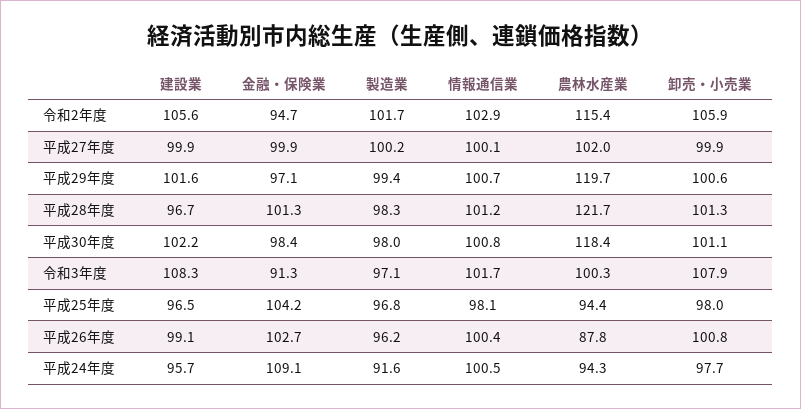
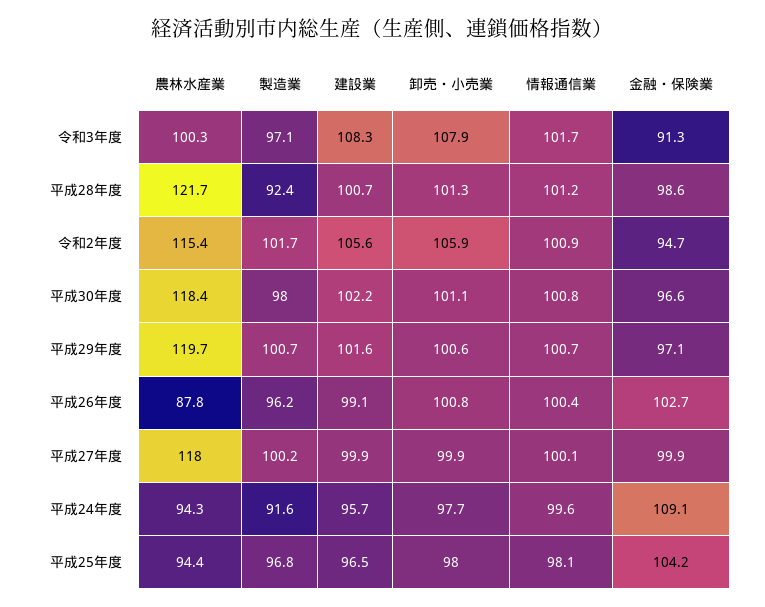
情報通信業, 令和2年度: 102.9 -> 100.9
農林水産業, 平成27年度: 102 -> 118
製造業, 平成29年度: 99.4 -> 100.7
建設業, 平成28年度: 96.7 -> 100.7
金融・保険業, 平成28年度: 101.3 -> 98.6
製造業, 平成28年度: 98.3 -> 92.4
金融・保険業, 平成30年度: 98.4 -> 96.6
情報通信業, 平成24年度: 100.5 -> 99.6

